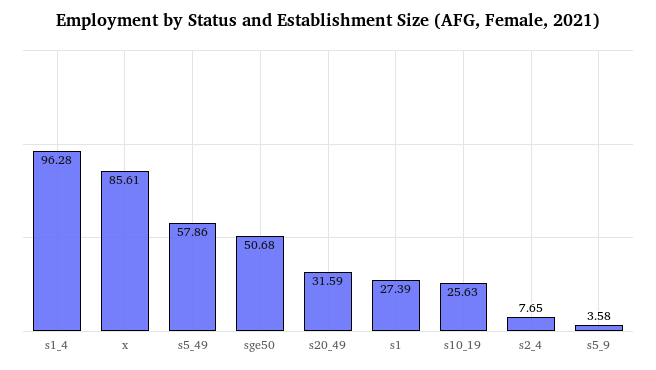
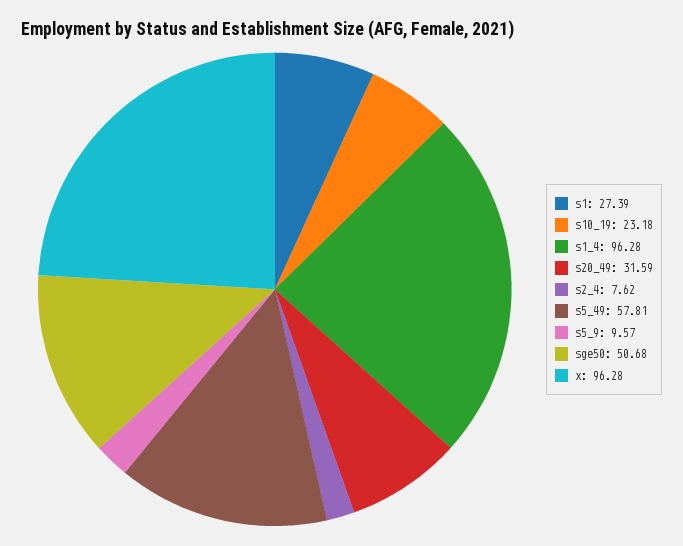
x: 85.61 -> 96.28
s5_49: 57.86 -> 57.81
s10_19: 25.63 -> 23.18
s2_4: 7.65 -> 7.62
s5_9: 3.58 -> 9.57

